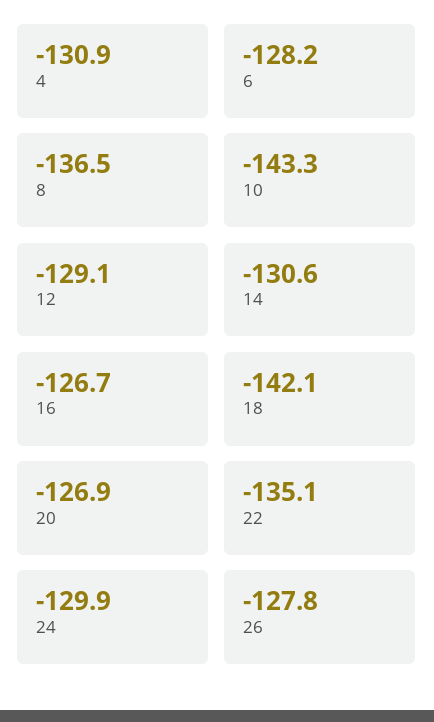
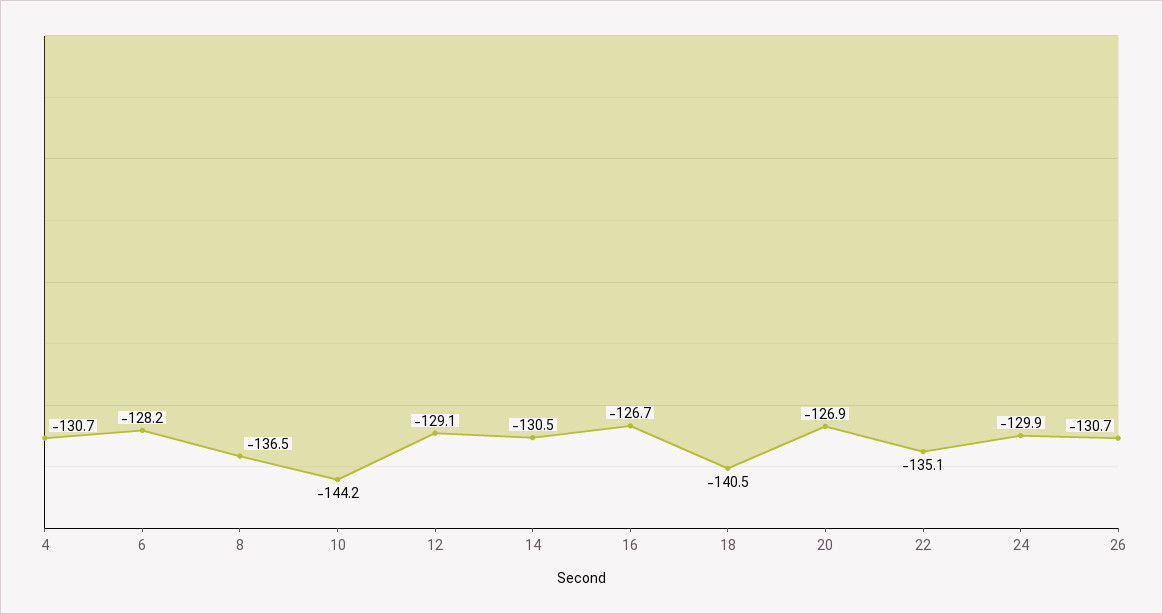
4: -130.9 -> -130.7
10: -143.3 -> -144.2
14: -130.6 -> -130.5
18: -142.1 -> -140.5
26: -127.8 -> -130.7

